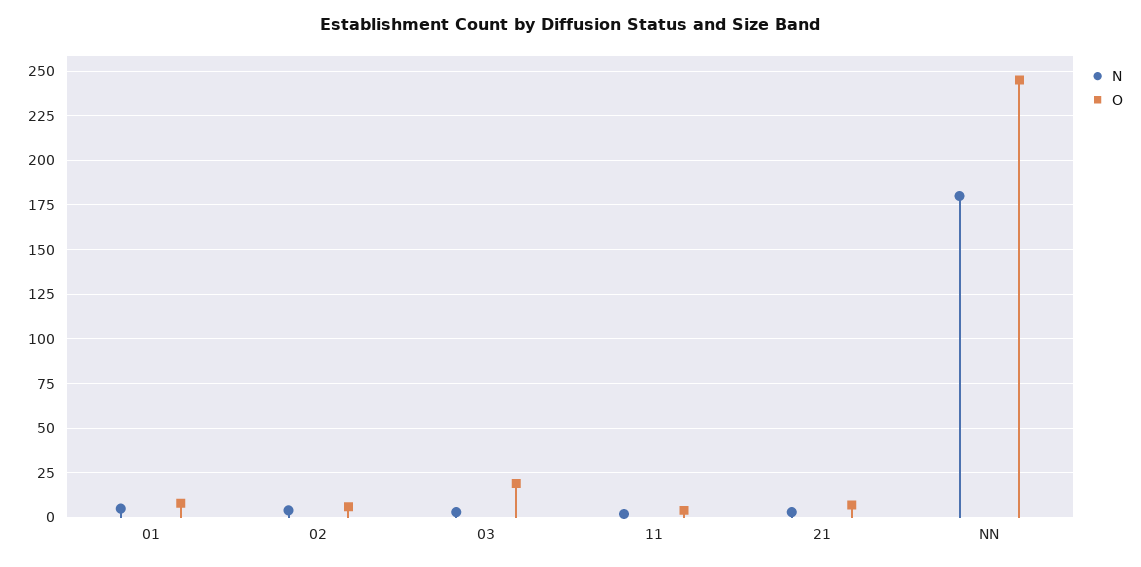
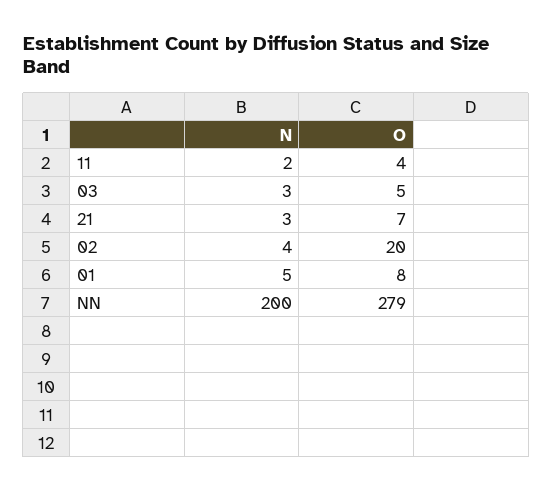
O, 02: 5 -> 20
O, 03: 20 -> 5
N, NN: 180 -> 200
O, NN: 245 -> 279

